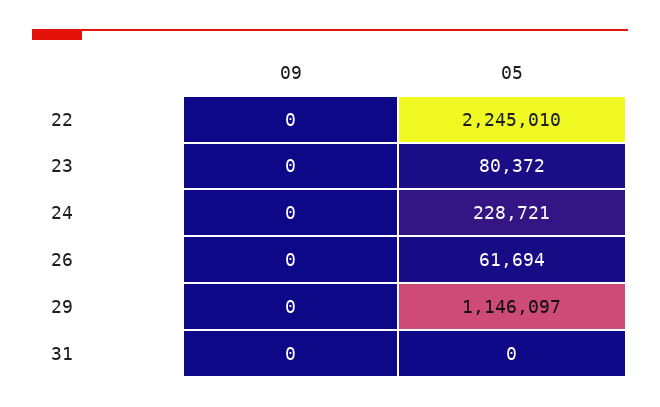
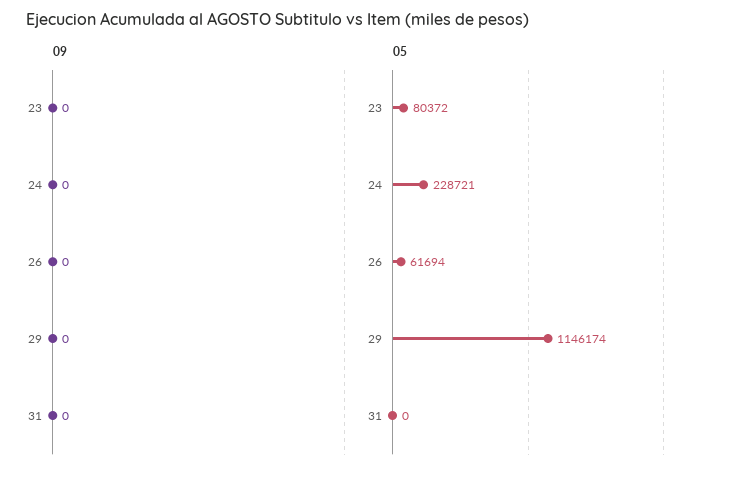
09, 22: 0 -> none
05, 22: 2245010 -> none
05, 29: 1146097 -> 1146174

